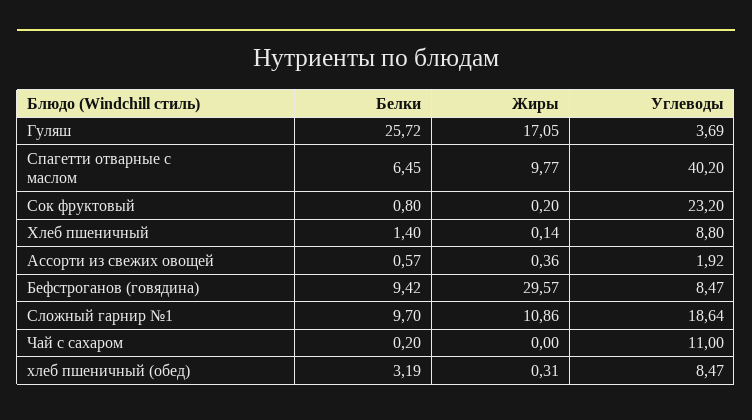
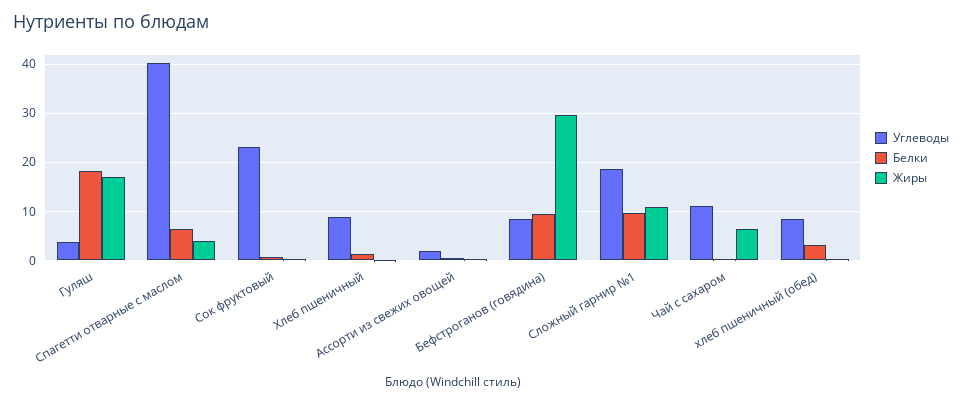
Белки, Гуляш: 25.72 -> 18
Жиры, Спагетти отварные с маслом: 9.77 -> 4
Жиры, Чай с сахаром: 0 -> 6

